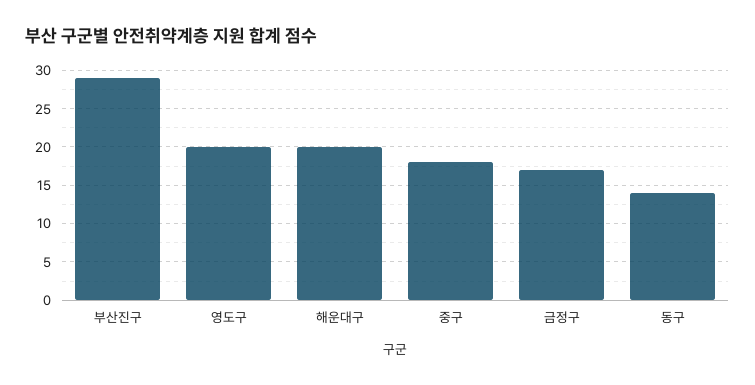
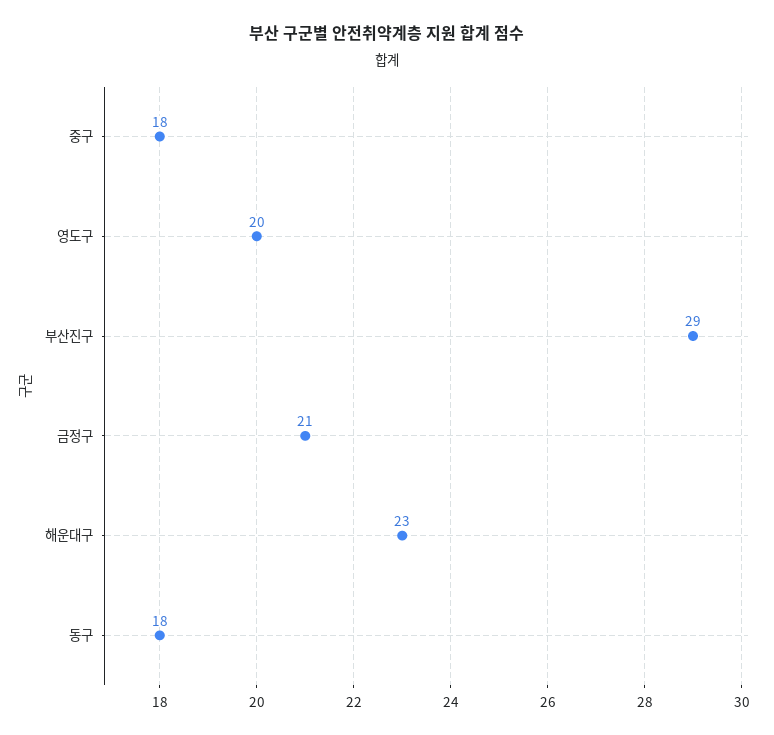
해운대구: 20 -> 23
금정구: 17 -> 21
동구: 14 -> 18

